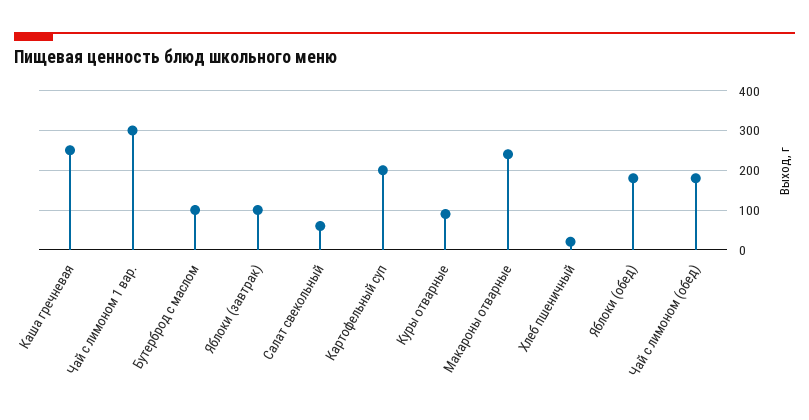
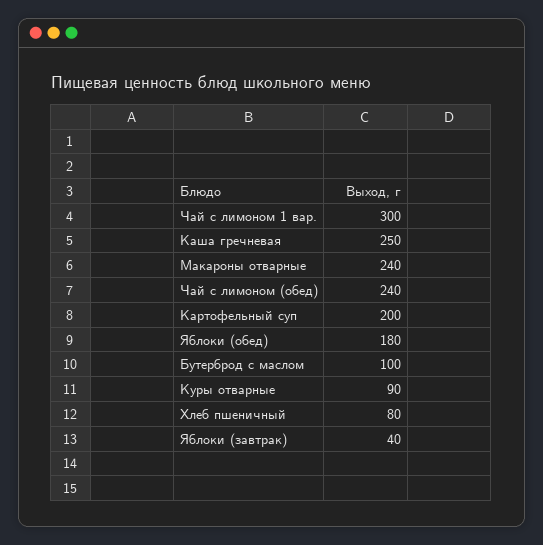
Яблоки (завтрак): 100 -> 40
Салат свекольный: 60 -> none
Хлеб пшеничный: 20 -> 80
Чай с лимоном (обед): 180 -> 240

